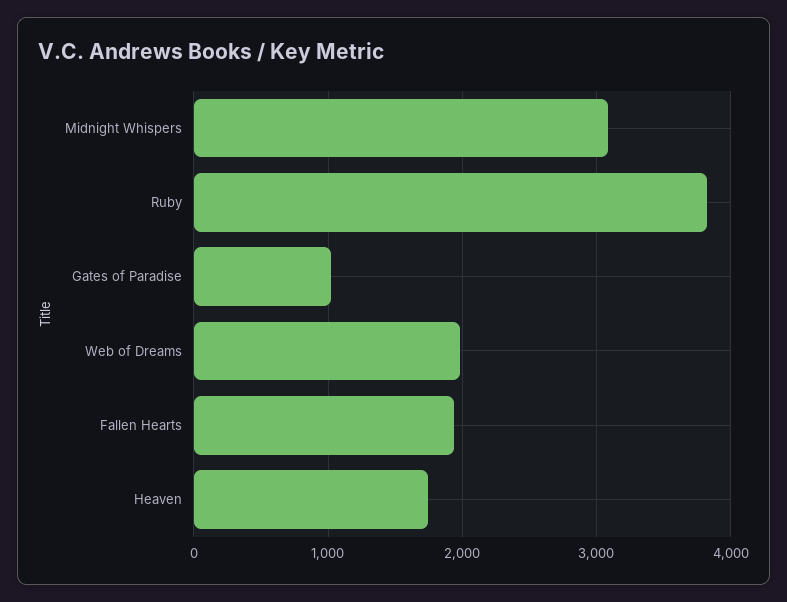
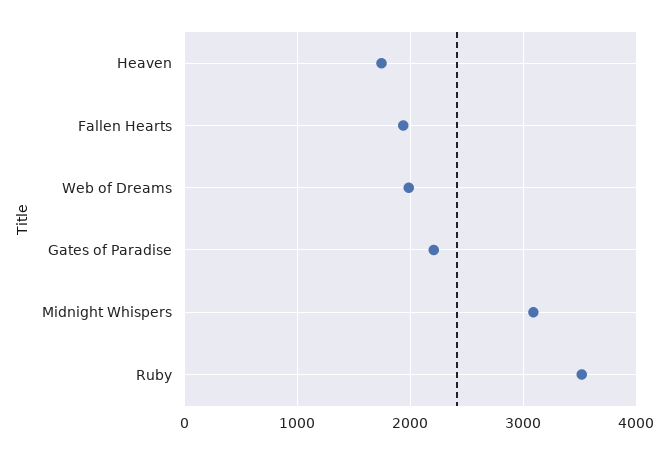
Ruby: 3800 -> 3500
Gates of Paradise: 1000 -> 2200

